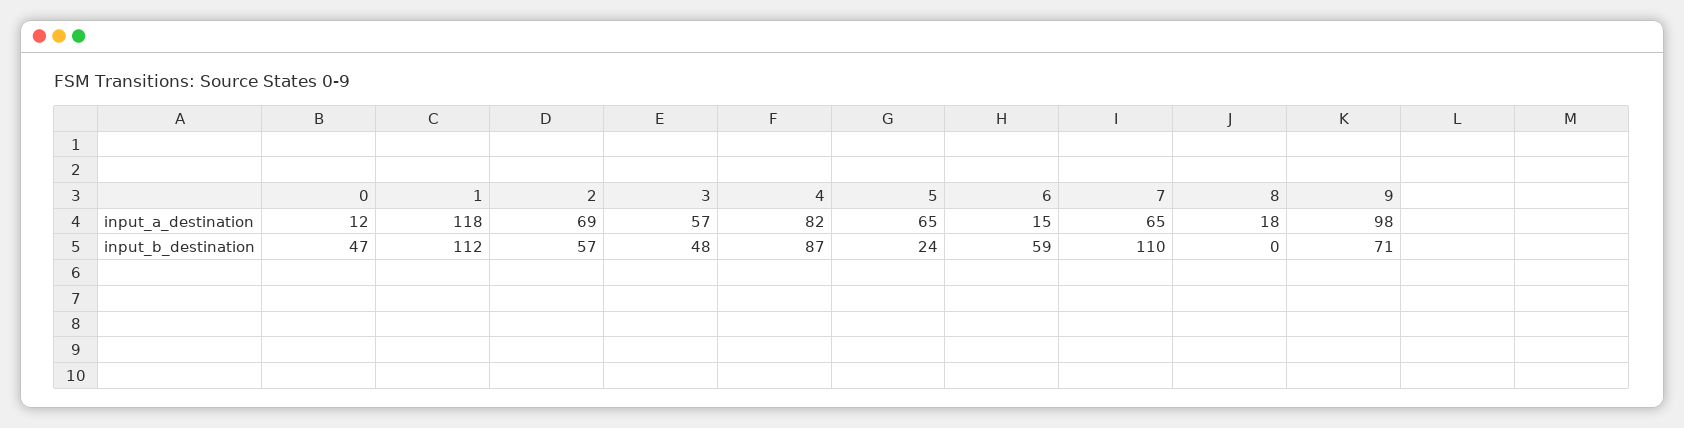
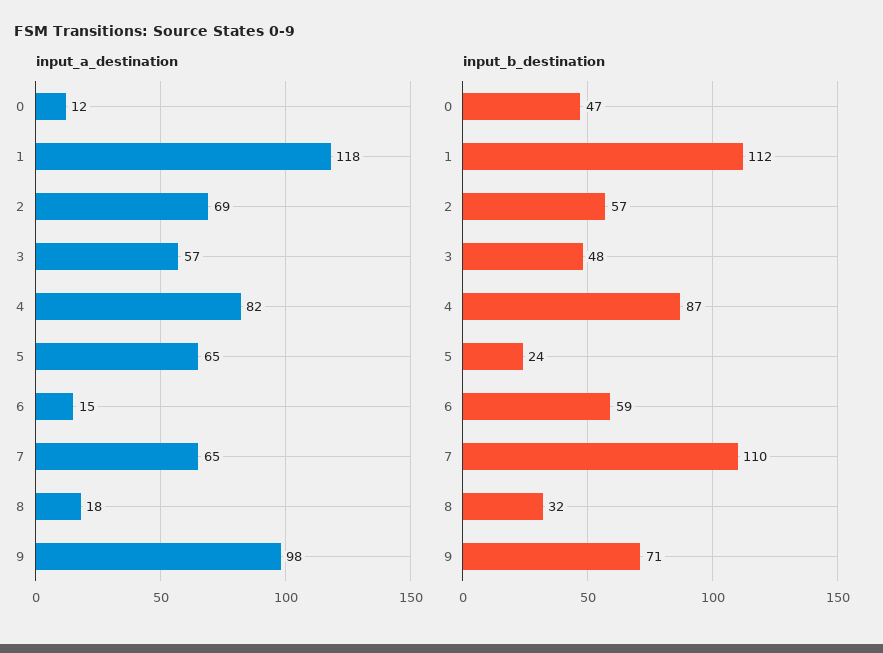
input_b_destination, 8: 0 -> 32

